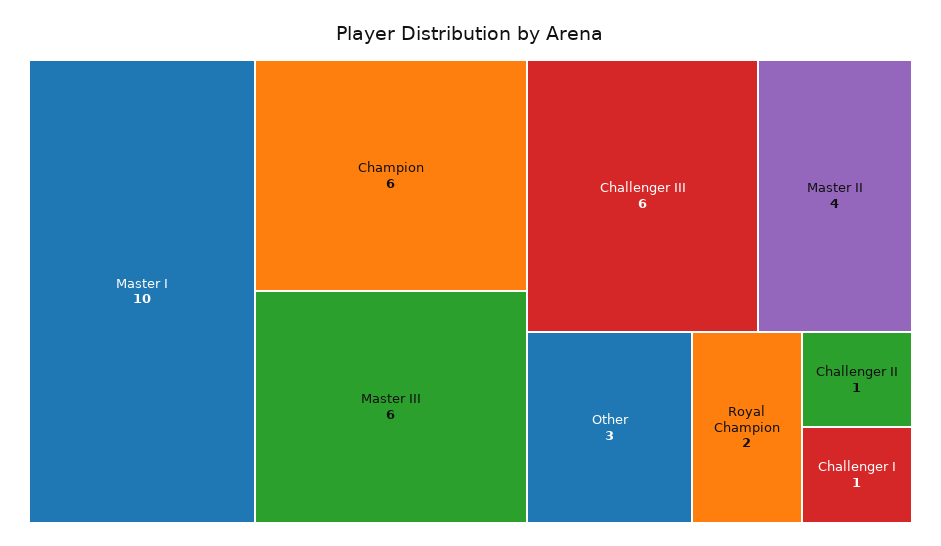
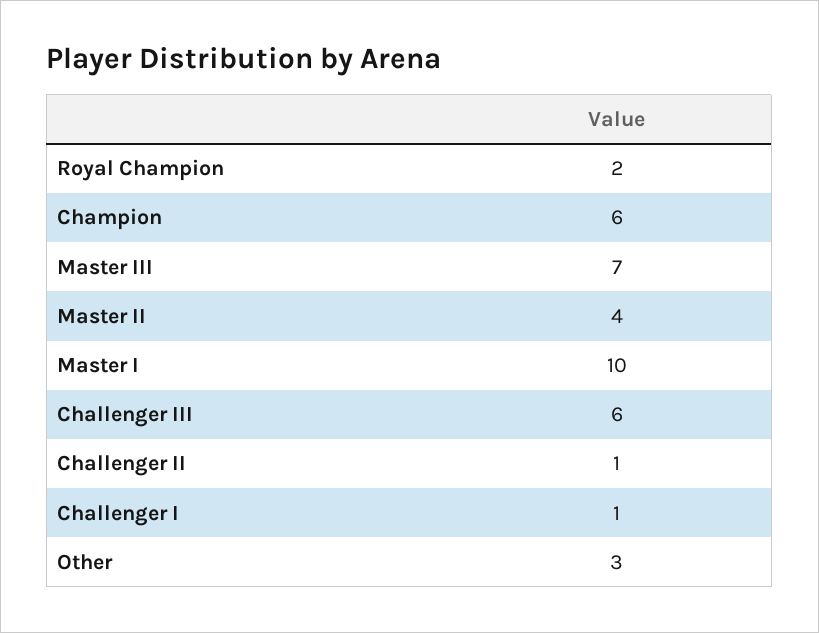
Master III: 6 -> 7

